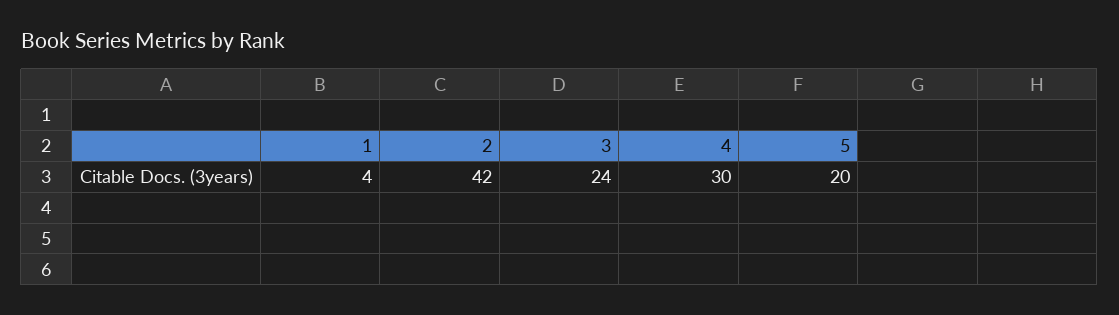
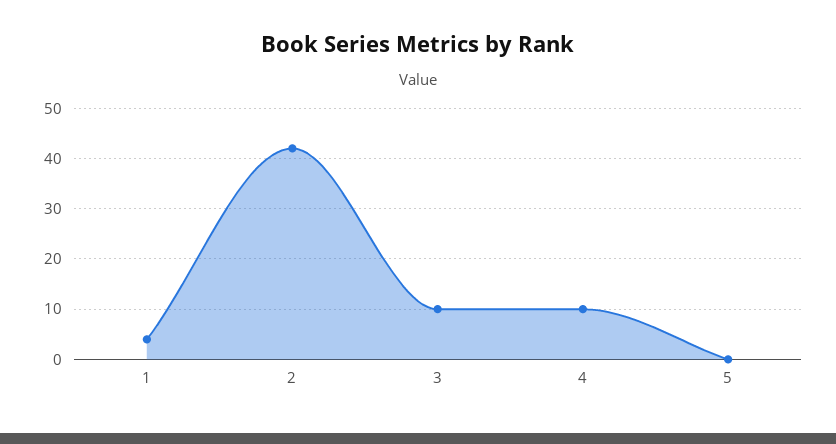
3: 24 -> 10
4: 30 -> 10
5: 20 -> 0

